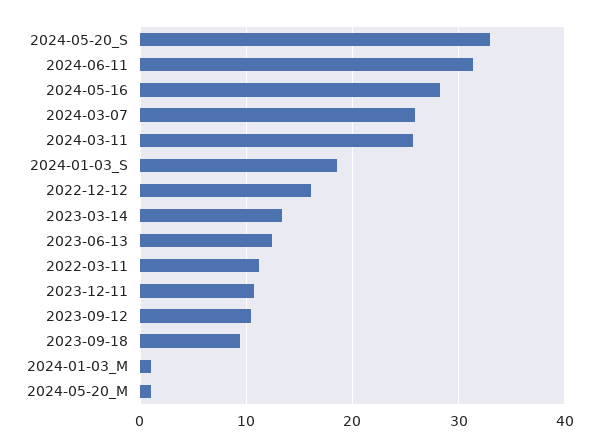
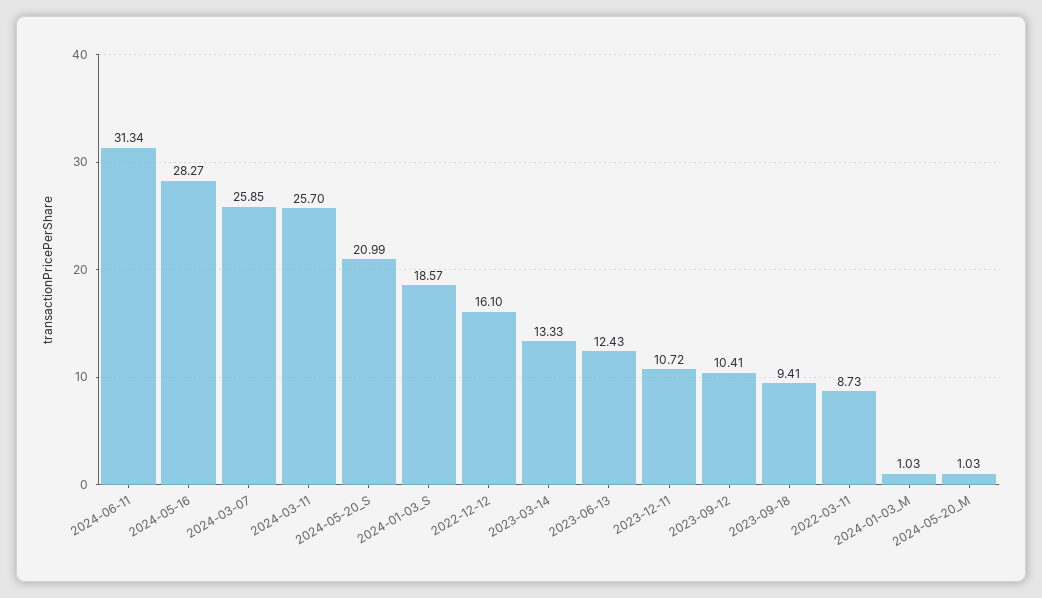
2024-05-20_S: 33 -> 20.99
2022-03-11: 11 -> 8.73

